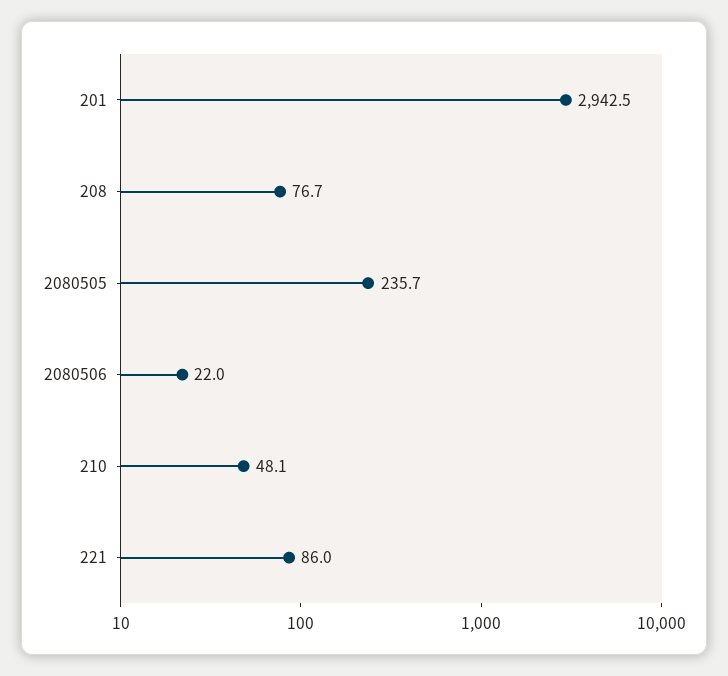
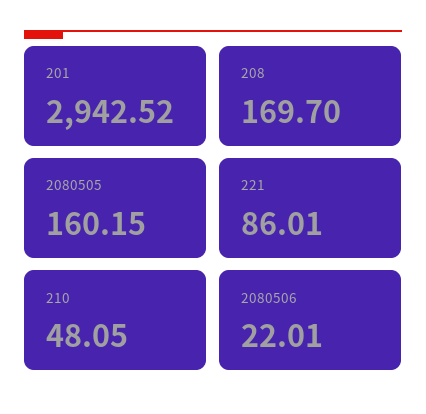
208: 76.7 -> 169.7
2080505: 235.7 -> 160.15

